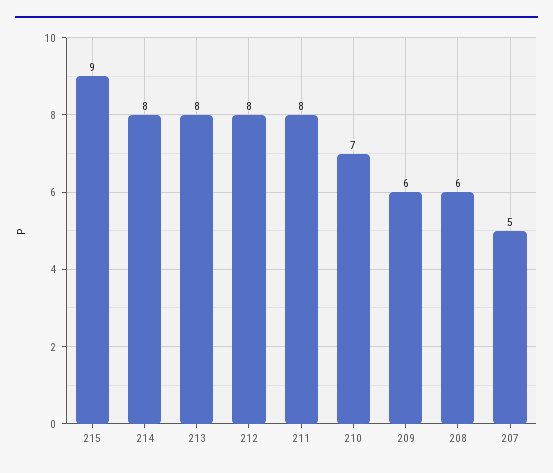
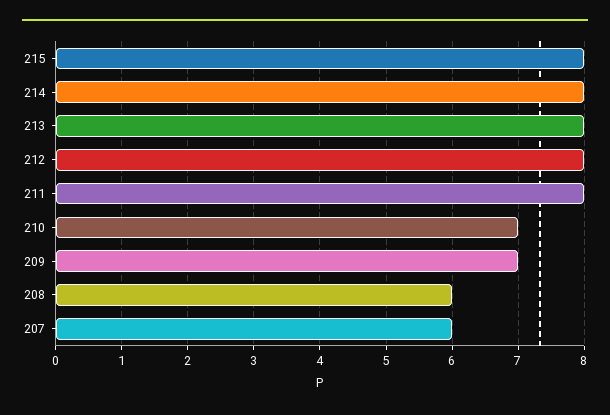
215: 9 -> 8
209: 6 -> 7
207: 5 -> 6

